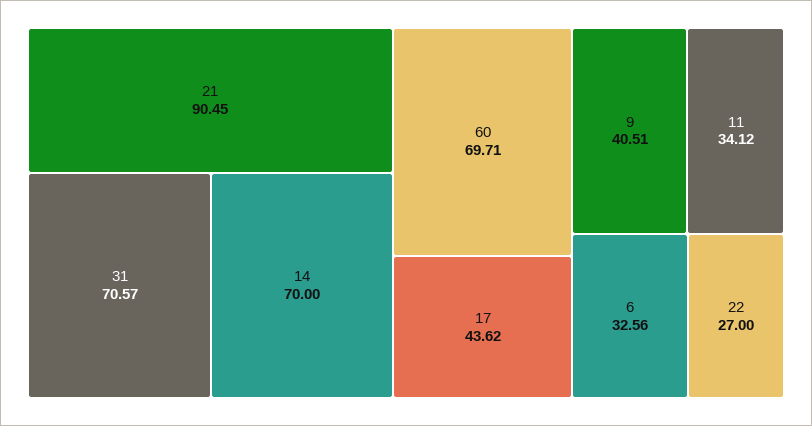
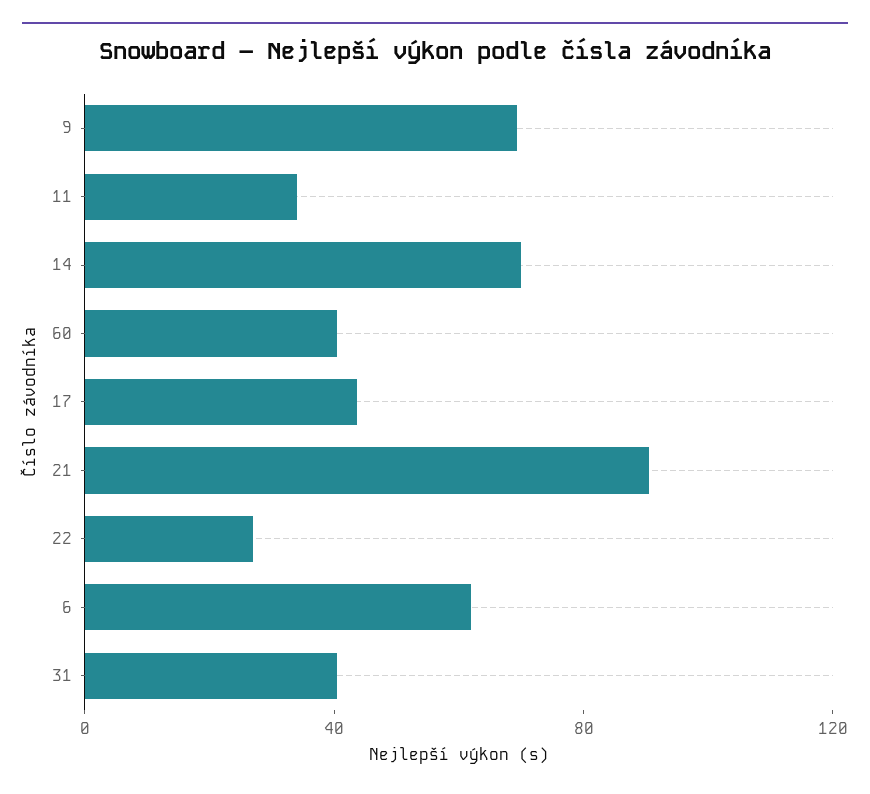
31: 70.57 -> 40
60: 69.71 -> 40
9: 40.51 -> 70
6: 32.56 -> 60

